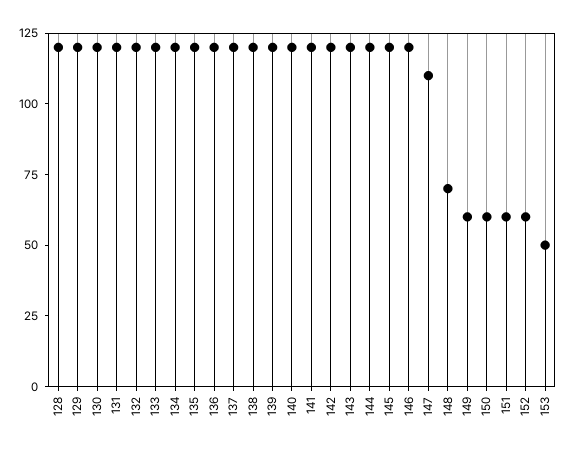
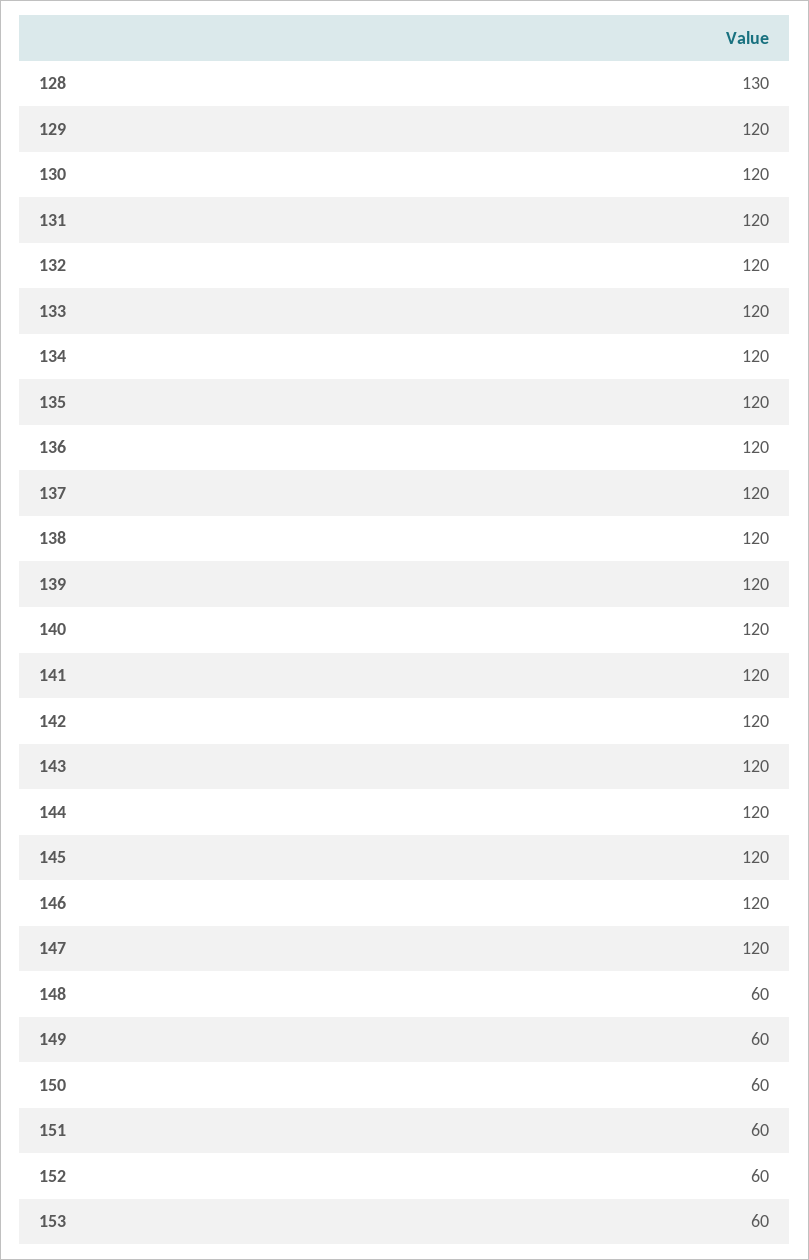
128: 120 -> 130
147: 110 -> 120
148: 70 -> 60
153: 50 -> 60

